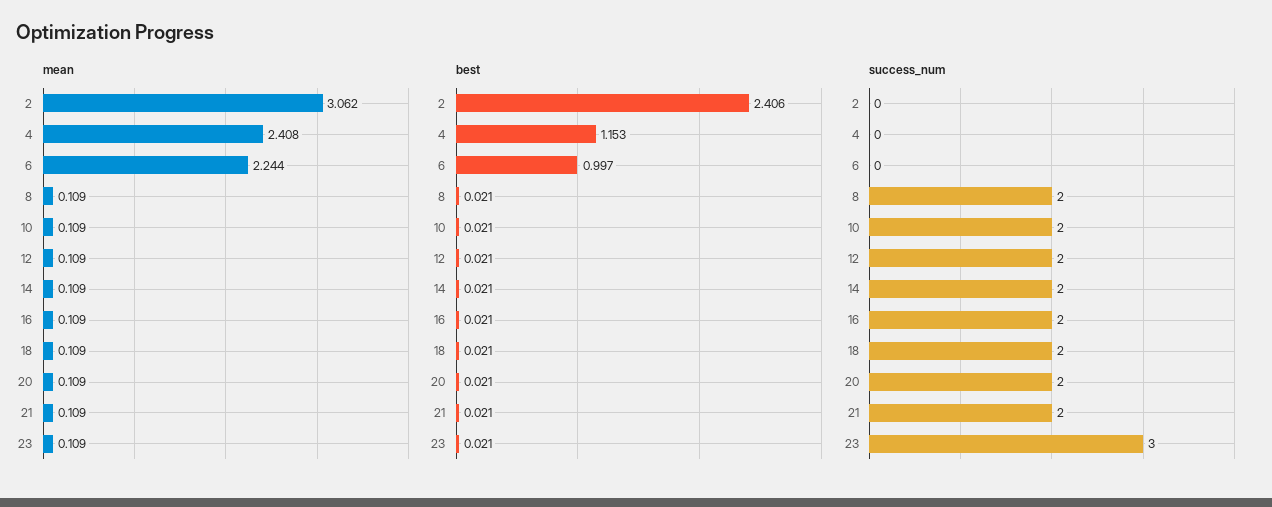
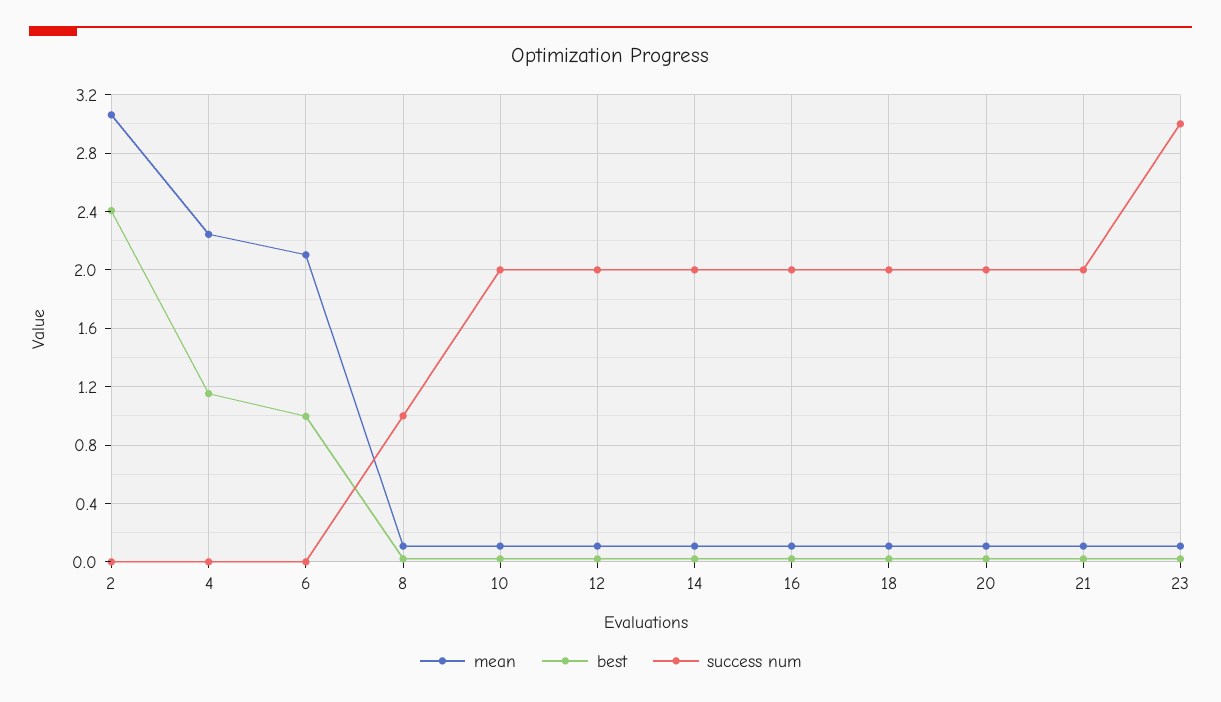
mean, 4: 2.408 -> 2.25
mean, 6: 2.244 -> 2.1
success_num, 8: 2 -> 1

